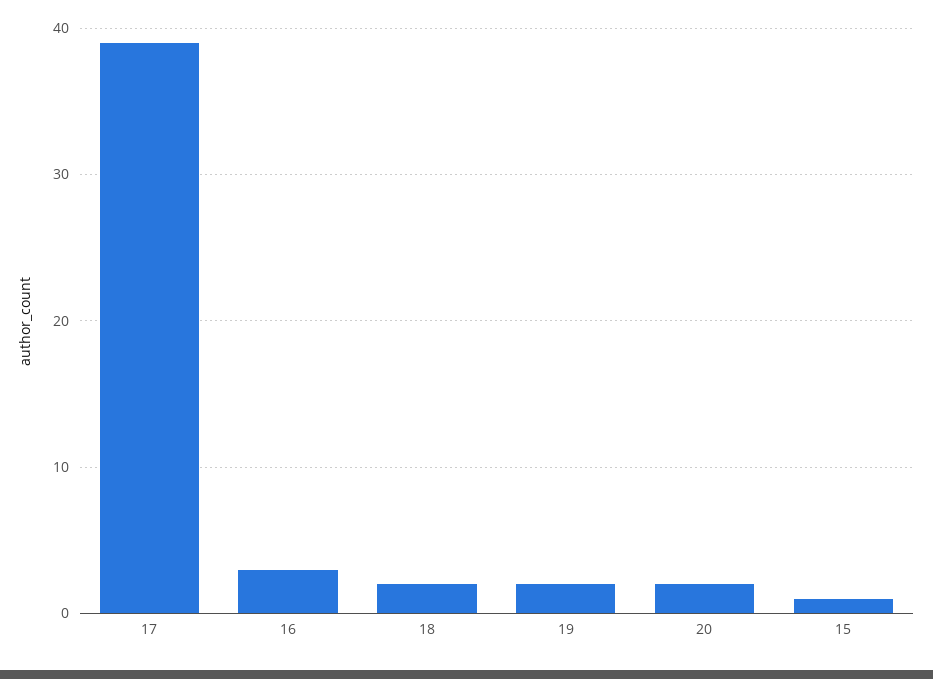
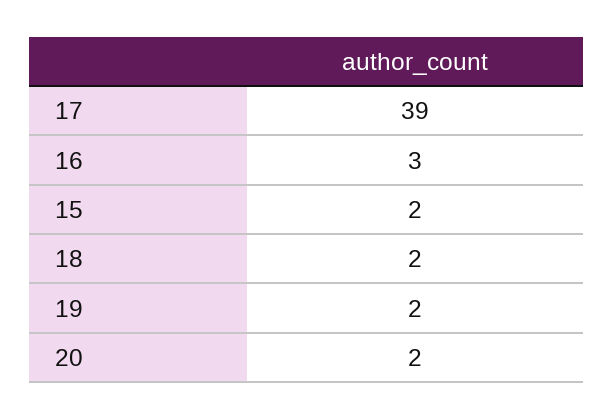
15: 1 -> 2

